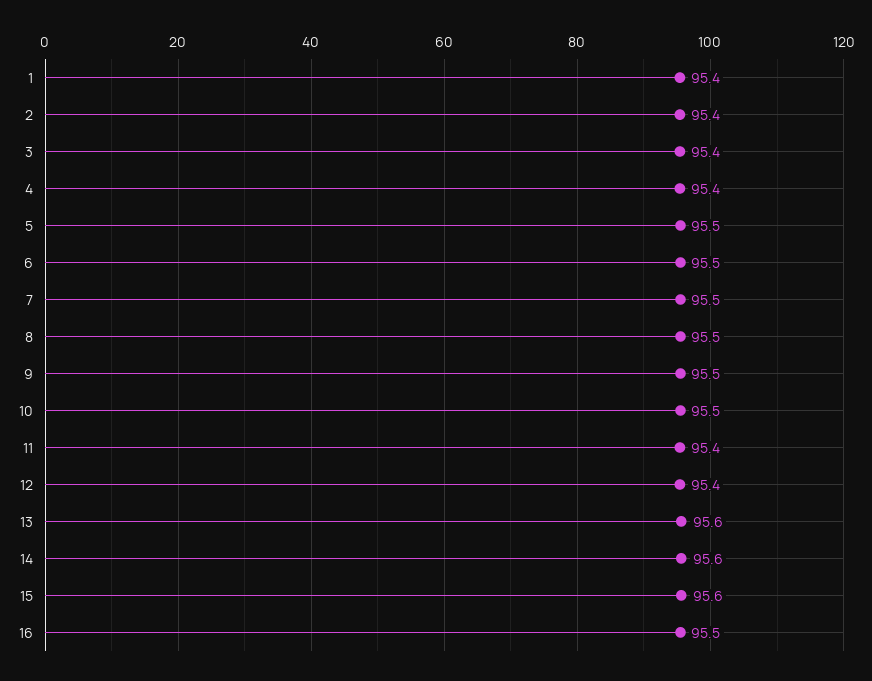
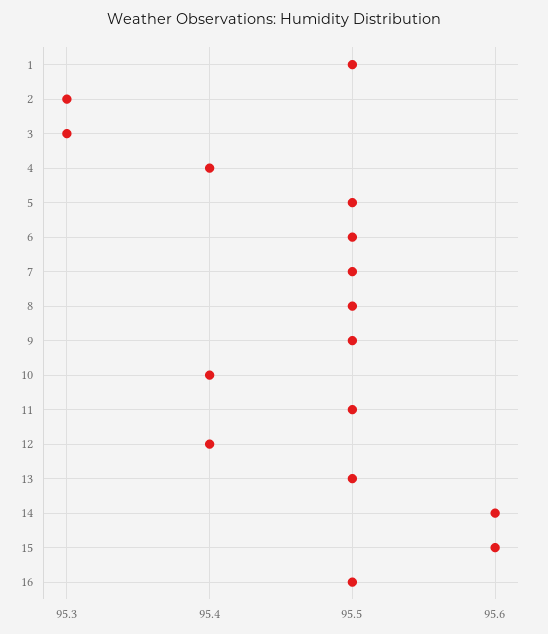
1: 95.4 -> 95.5
2: 95.4 -> 95.3
3: 95.4 -> 95.3
10: 95.5 -> 95.4
11: 95.4 -> 95.5
13: 95.6 -> 95.5

